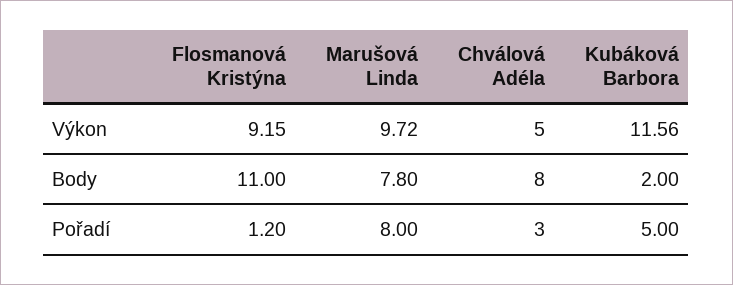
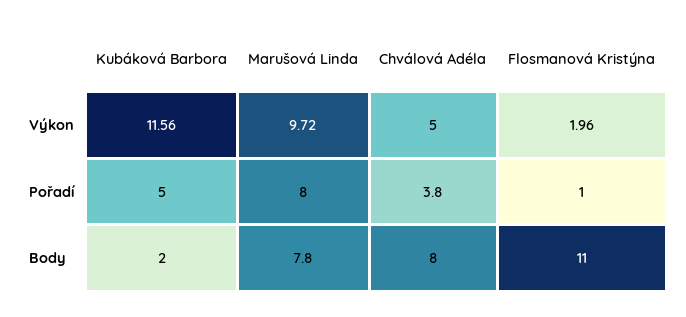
Flosmanová Kristýna, Výkon: 9.15 -> 1.96
Flosmanová Kristýna, Pořadí: 1.2 -> 1
Chválová Adéla, Pořadí: 3 -> 3.8

